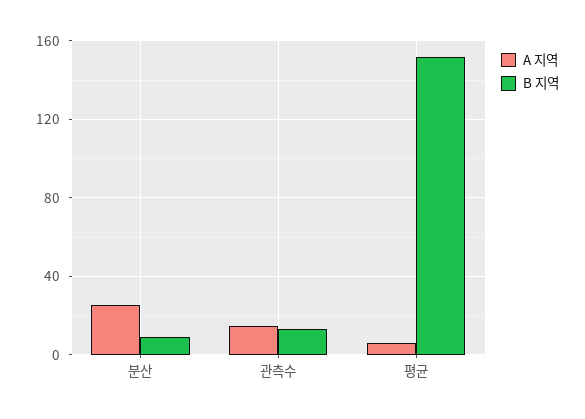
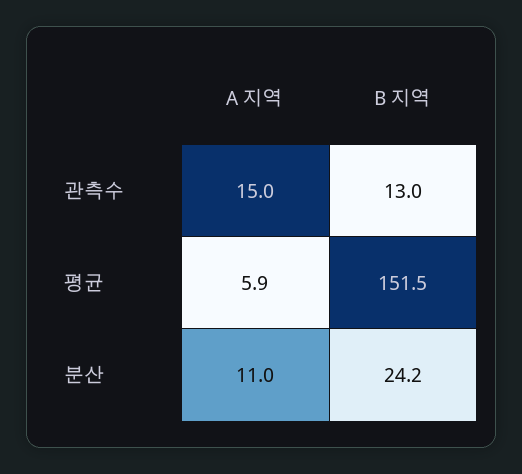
A 지역, 분산: 25 -> 11
B 지역, 분산: 10 -> 24.2

